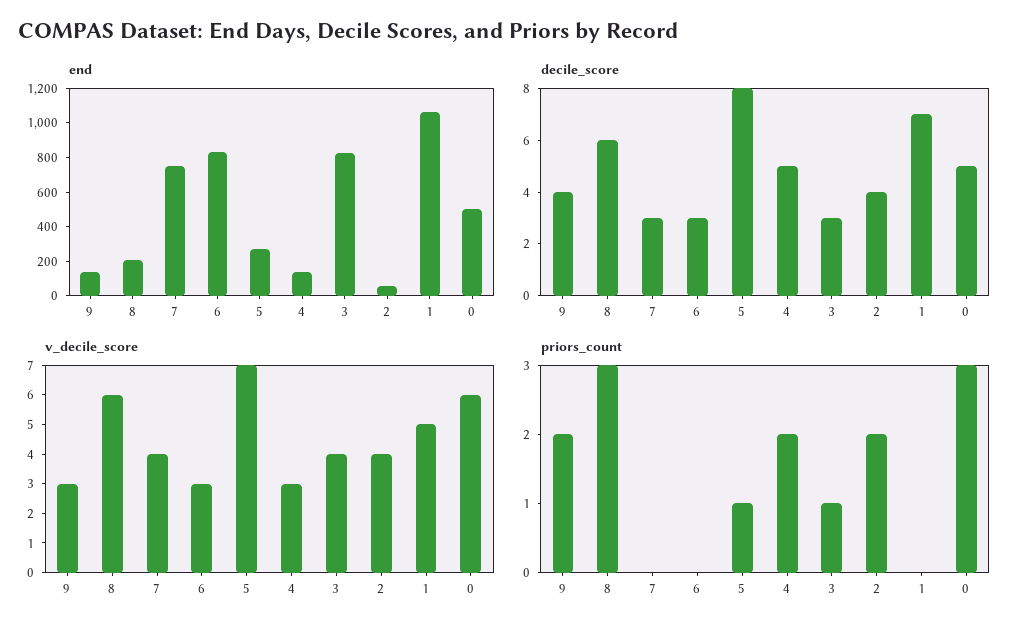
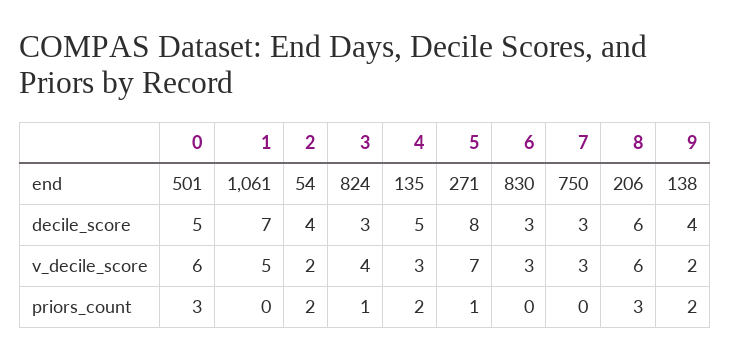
v_decile_score, 9: 3 -> 2
v_decile_score, 7: 4 -> 3
v_decile_score, 2: 4 -> 2

